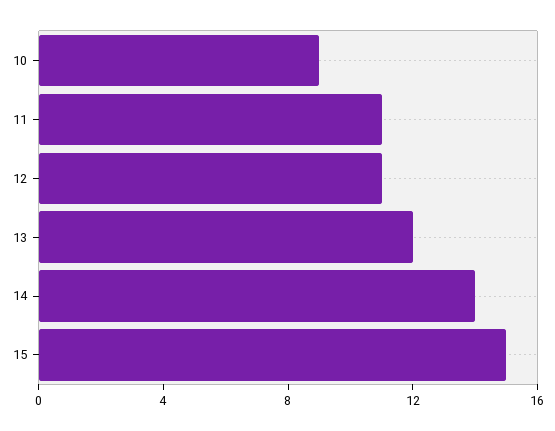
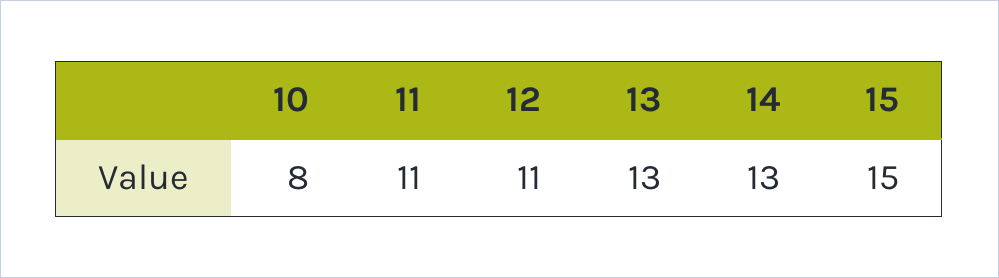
10: 9 -> 8
13: 12 -> 13
14: 14 -> 13

